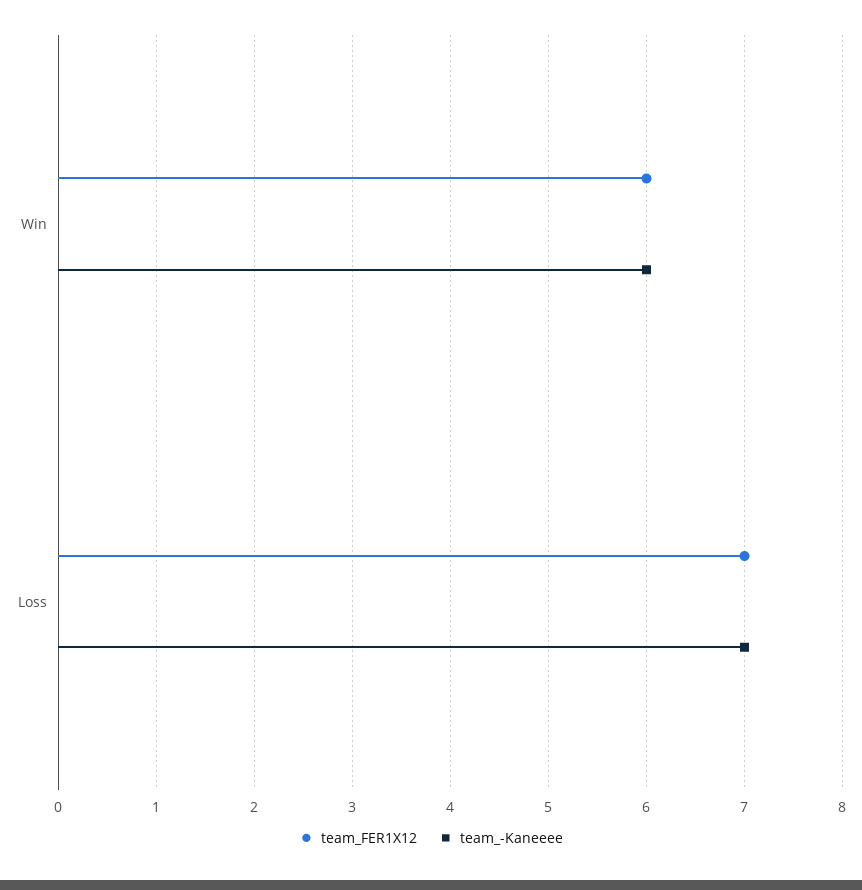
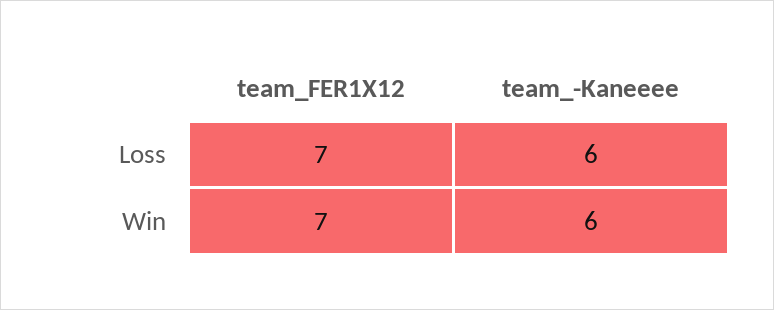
team_FER1X12, Win: 6 -> 7
team_-Kaneeee, Loss: 7 -> 6

